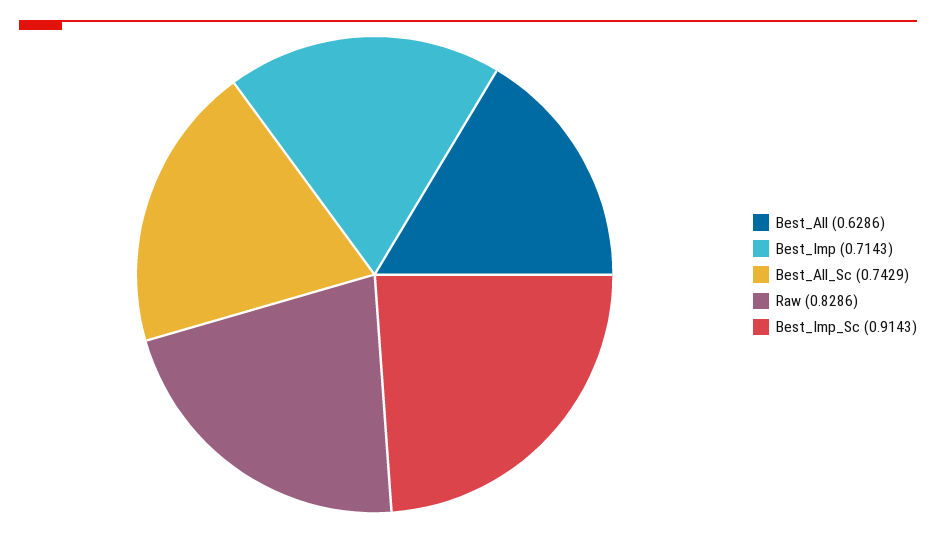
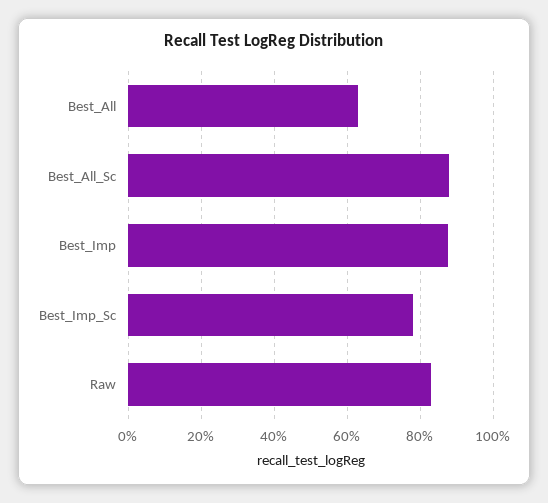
Best_Imp: 0.7143 -> 0.88
Best_All_Sc: 0.7429 -> 0.88
Best_Imp_Sc: 0.9143 -> 0.78

